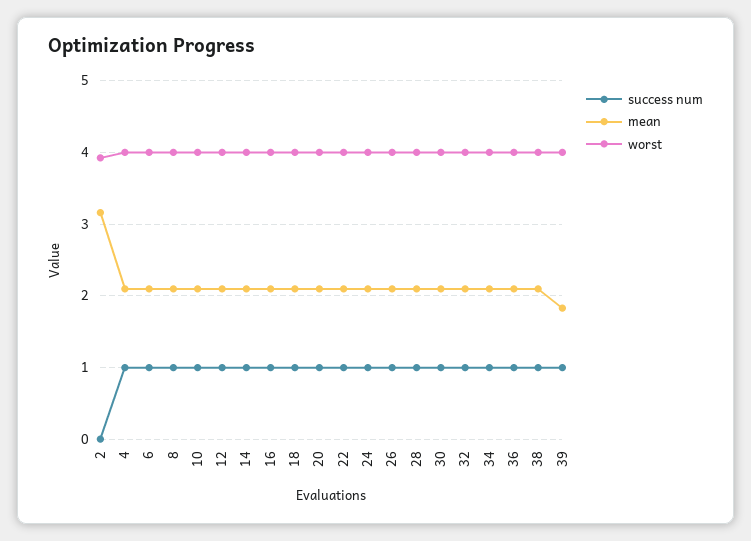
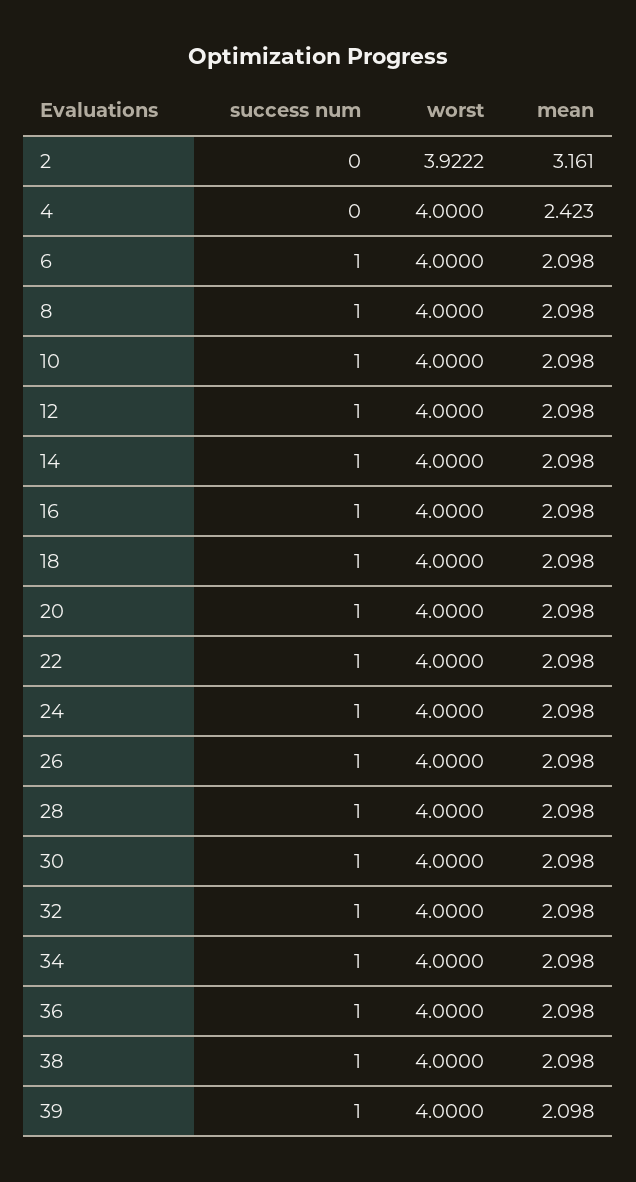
success num, 4: 1 -> 0
mean, 4: 2.1 -> 2.423
mean, 39: 1.8 -> 2.098

